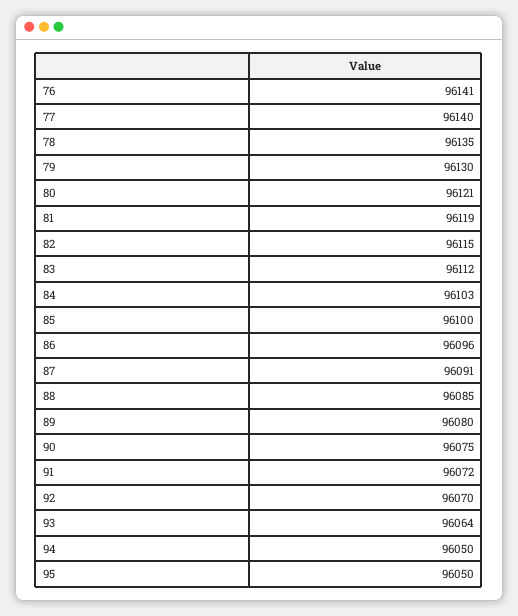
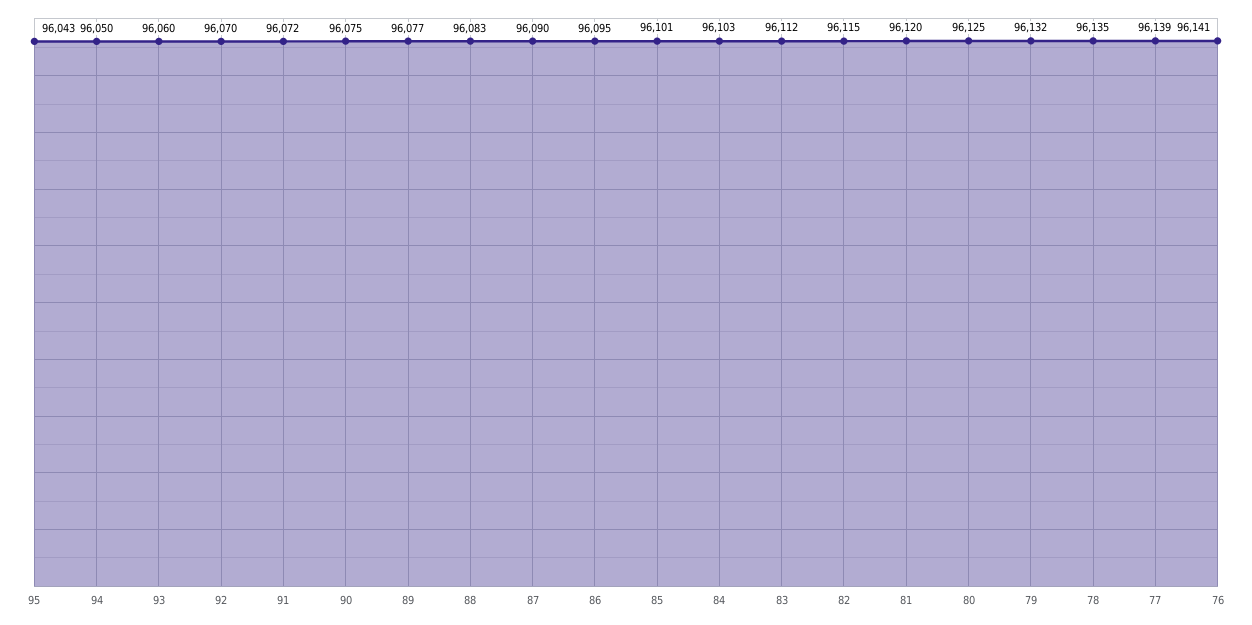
77: 96140 -> 96139
79: 96130 -> 96132
80: 96121 -> 96125
81: 96119 -> 96120
85: 96100 -> 96101
86: 96096 -> 96095
87: 96091 -> 96090
88: 96085 -> 96083
89: 96080 -> 96077
93: 96064 -> 96060
95: 96050 -> 96043

